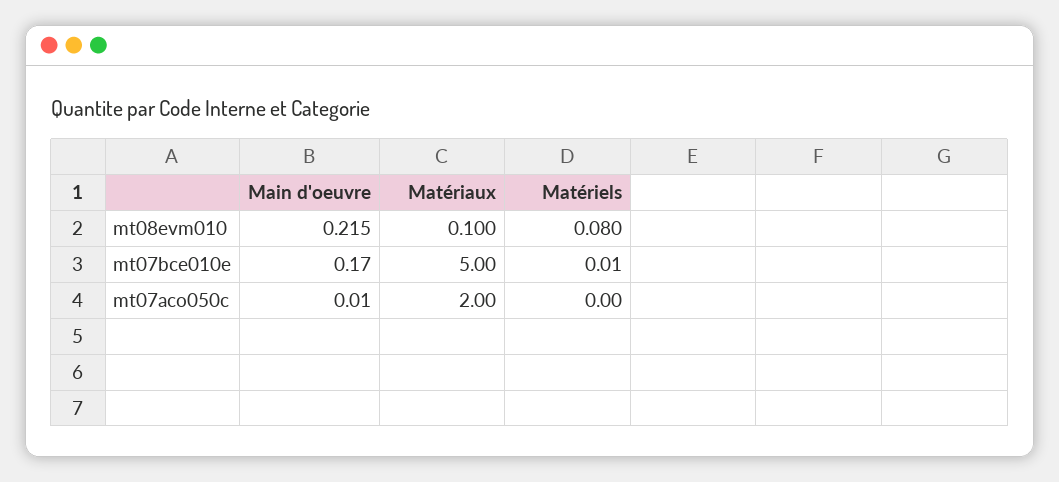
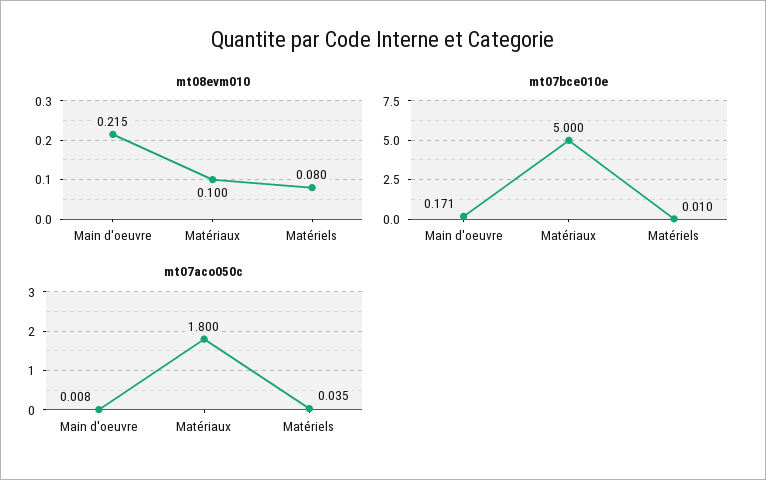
mt07aco050c, Matériaux: 2 -> 1.8
mt07aco050c, Matériels: 0 -> 0.035

